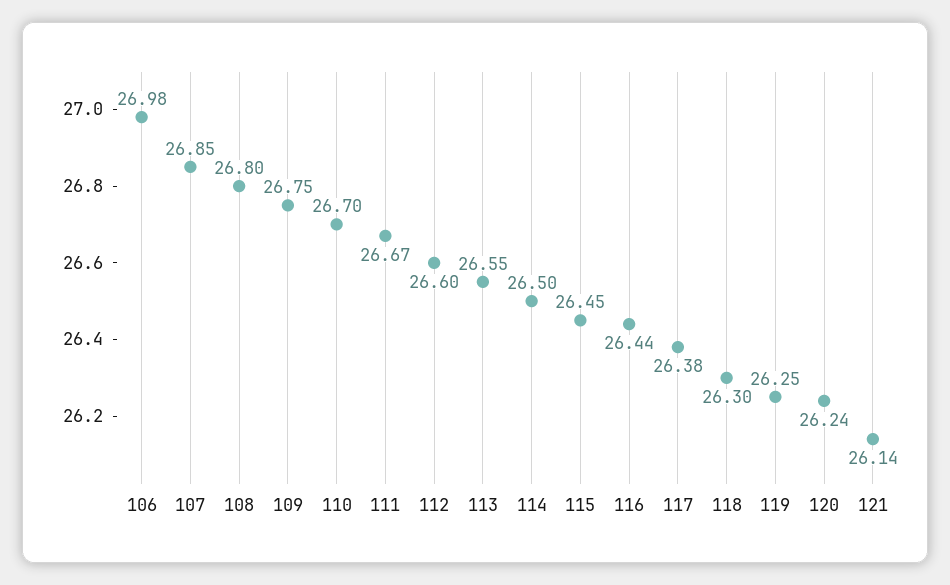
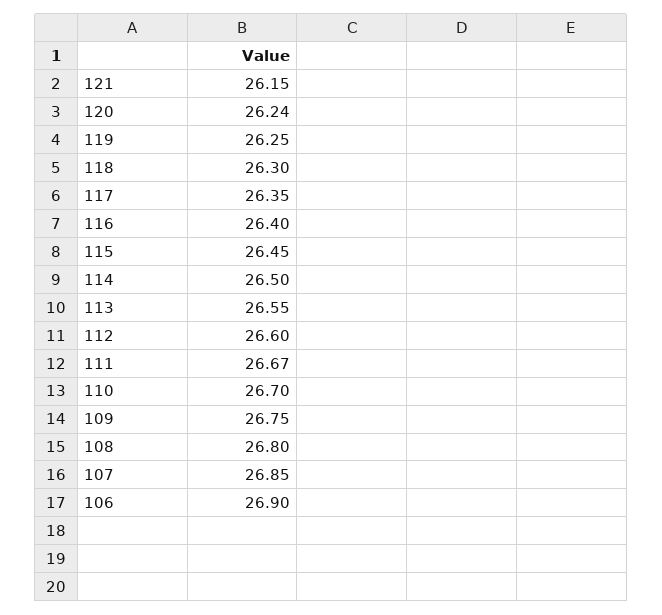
106: 26.98 -> 26.9
116: 26.44 -> 26.4
117: 26.38 -> 26.35
121: 26.14 -> 26.15

